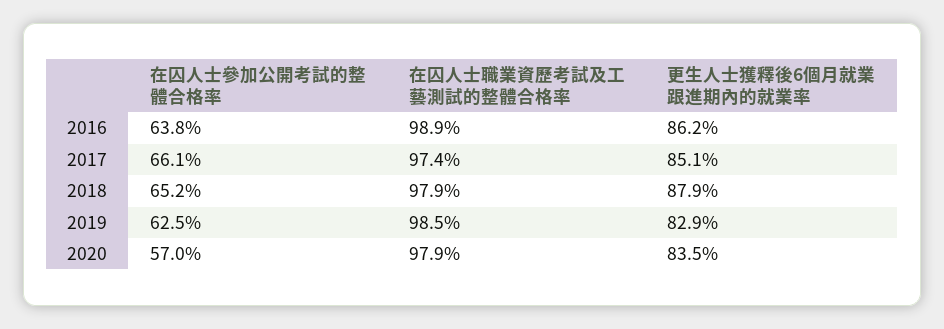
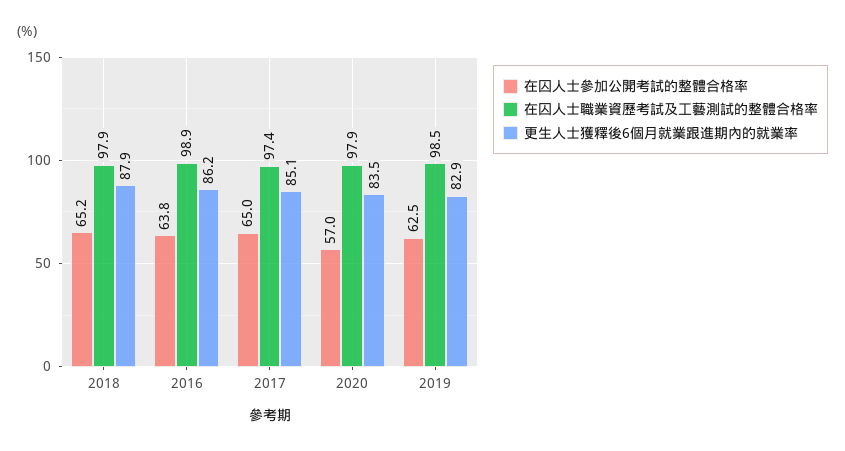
在囚人士參加公開考試的整體合格率, 2017: 66.1 -> 65

